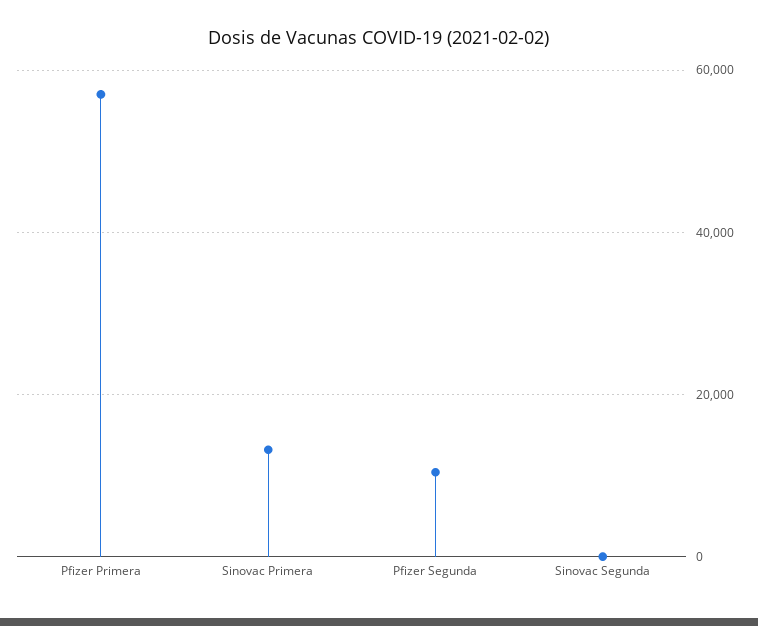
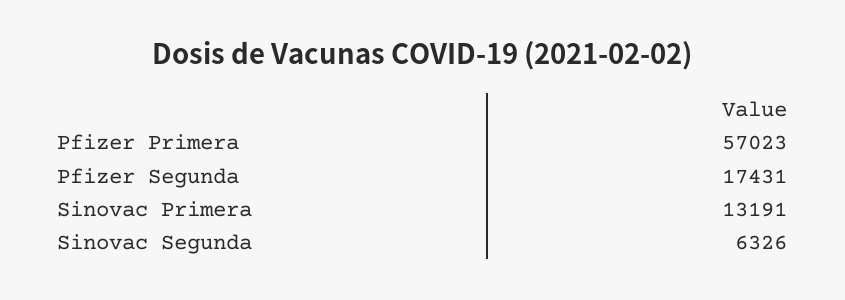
Pfizer Segunda: 10000 -> 17431
Sinovac Segunda: 0 -> 6326

